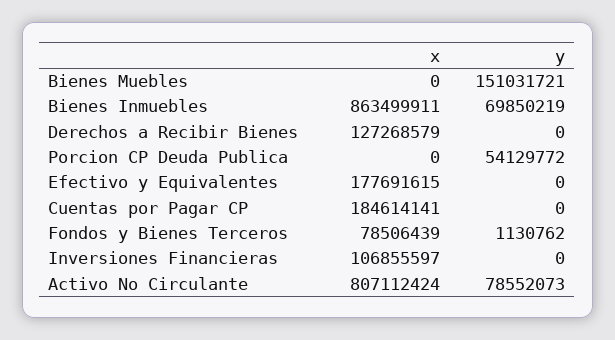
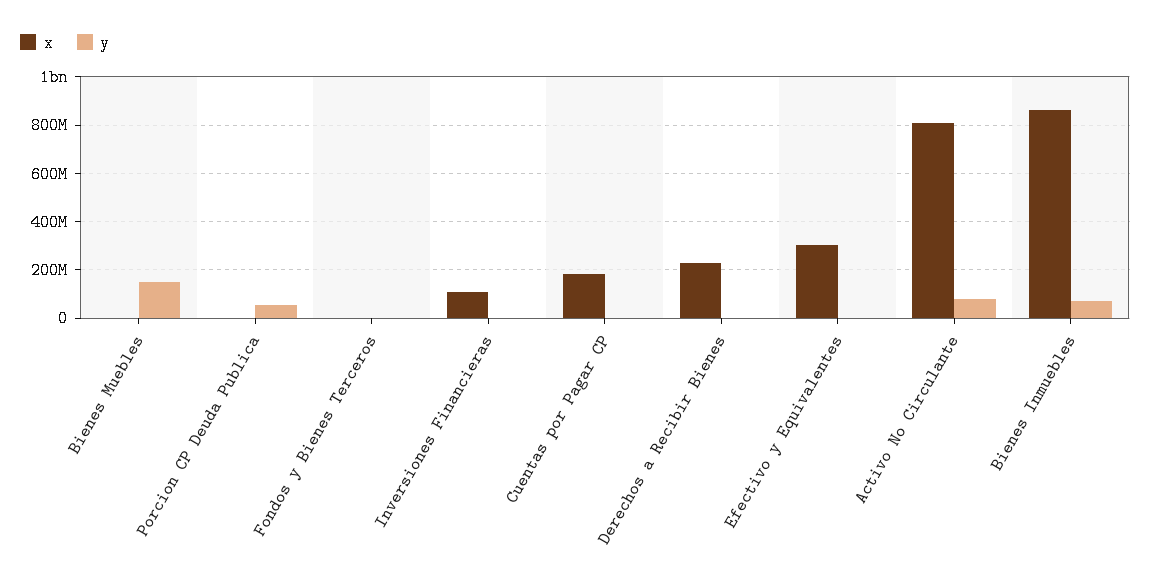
x, Derechos a Recibir Bienes: 127268579 -> 225000000
x, Efectivo y Equivalentes: 177691615 -> 300000000
x, Fondos y Bienes Terceros: 78506439 -> 0

